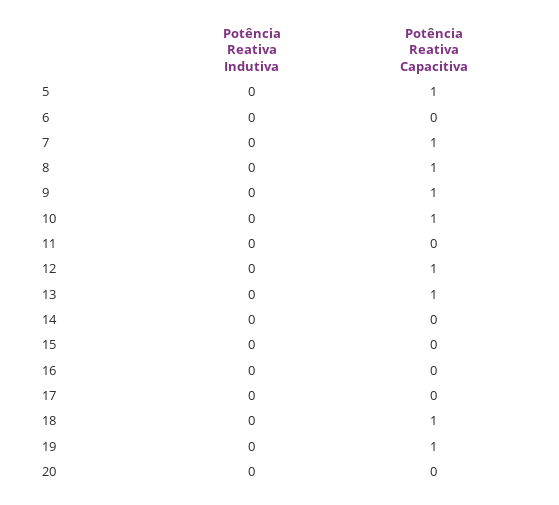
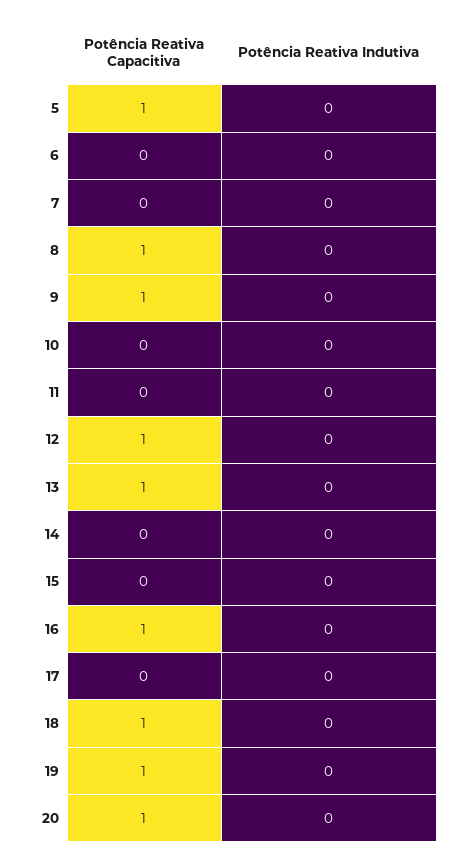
Potência Reativa Capacitiva, 7: 1 -> 0
Potência Reativa Capacitiva, 10: 1 -> 0
Potência Reativa Capacitiva, 16: 0 -> 1
Potência Reativa Capacitiva, 20: 0 -> 1

